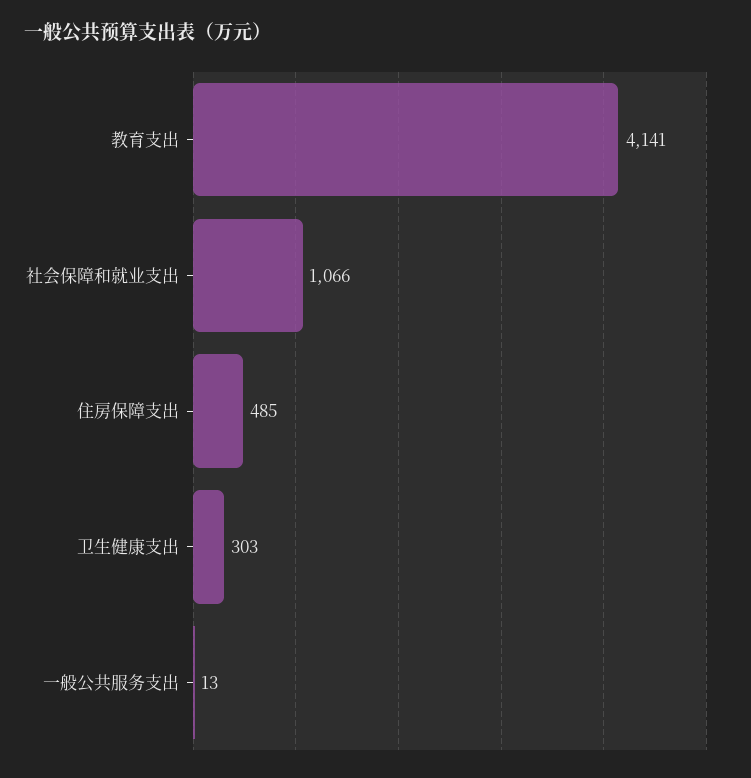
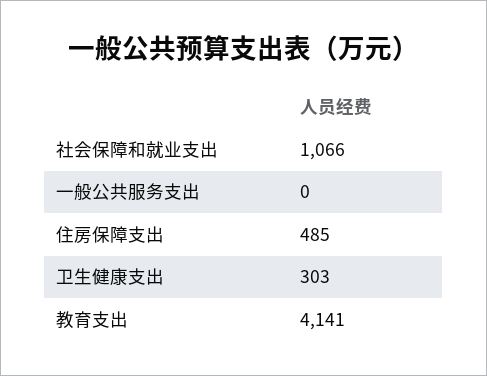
一般公共服务支出: 13 -> 0

